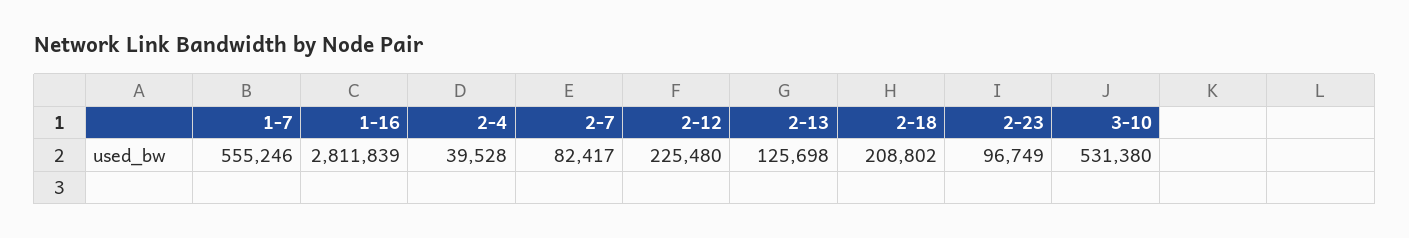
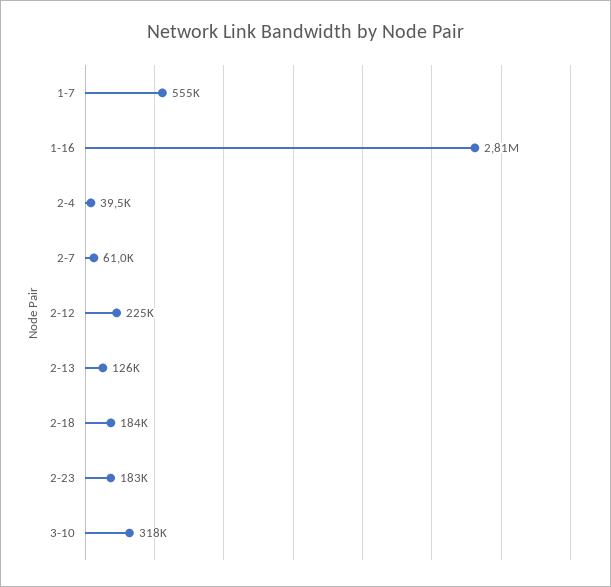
2-7: 82417 -> 61000
2-18: 208802 -> 184000
2-23: 96749 -> 183000
3-10: 531380 -> 318000

